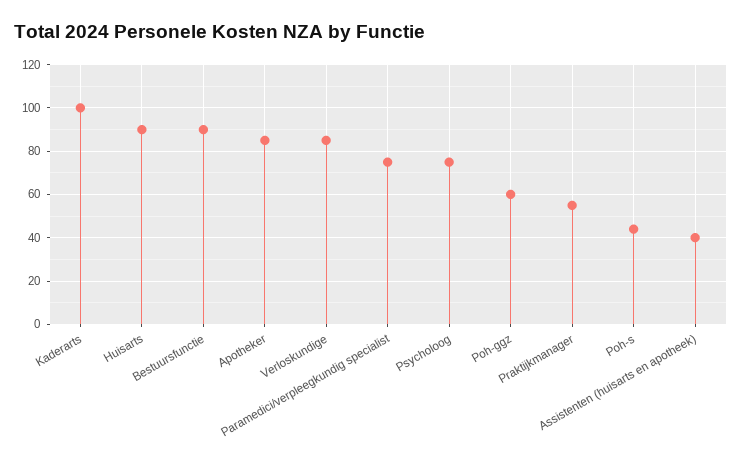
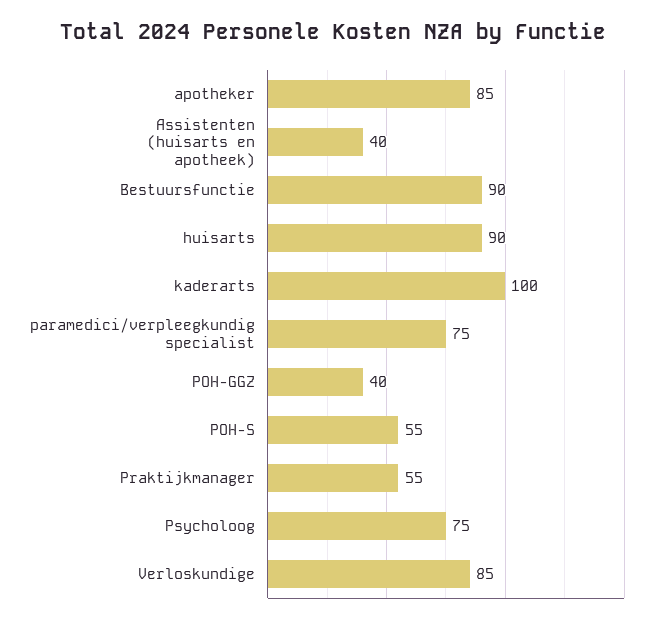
Poh-ggz: 60 -> 40
Poh-s: 45 -> 55

